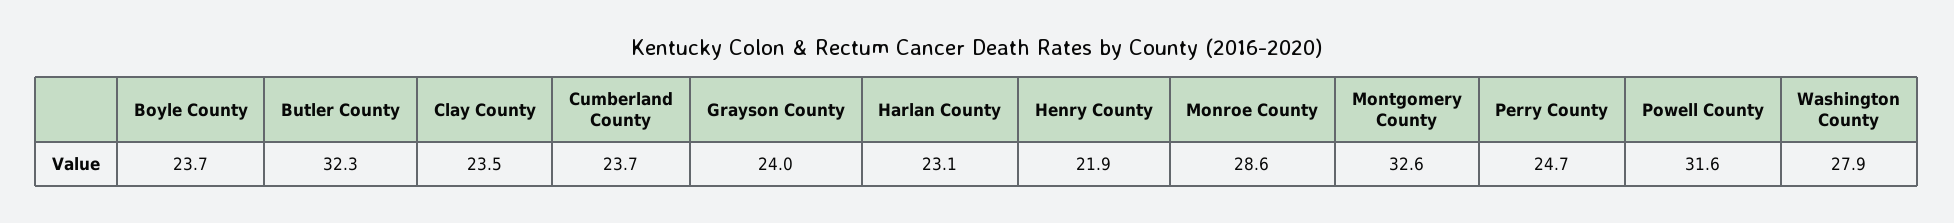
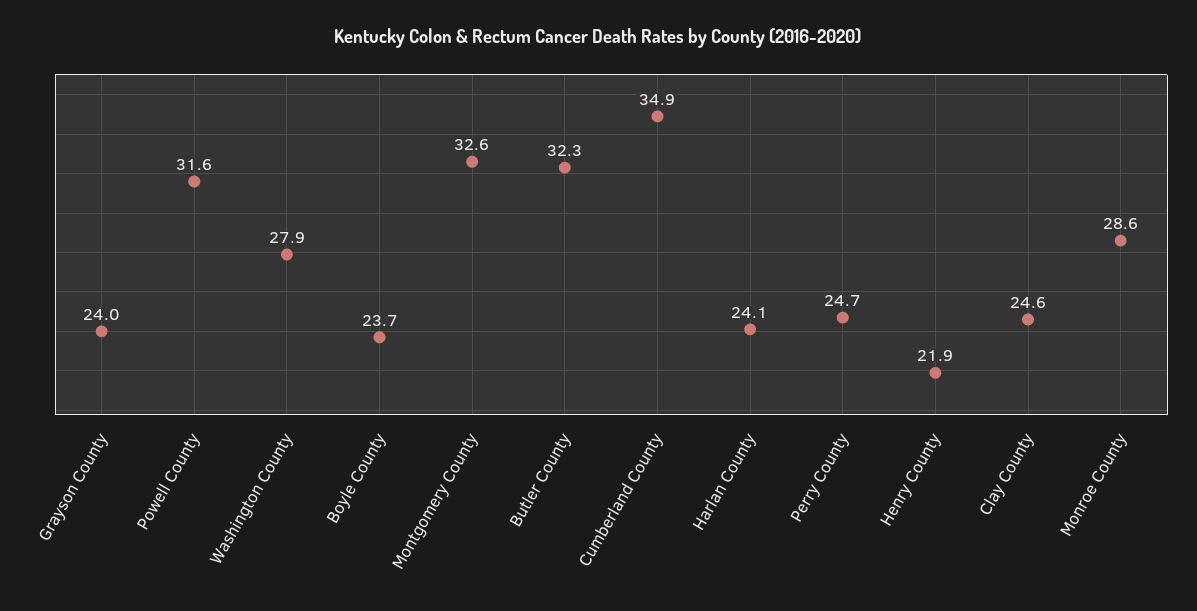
Clay County: 23.5 -> 24.6
Cumberland County: 23.7 -> 34.9
Harlan County: 23.1 -> 24.1

